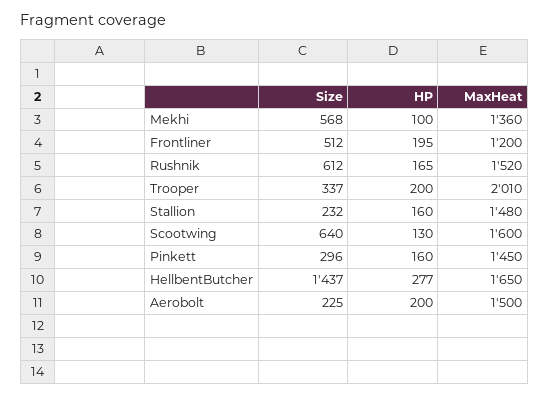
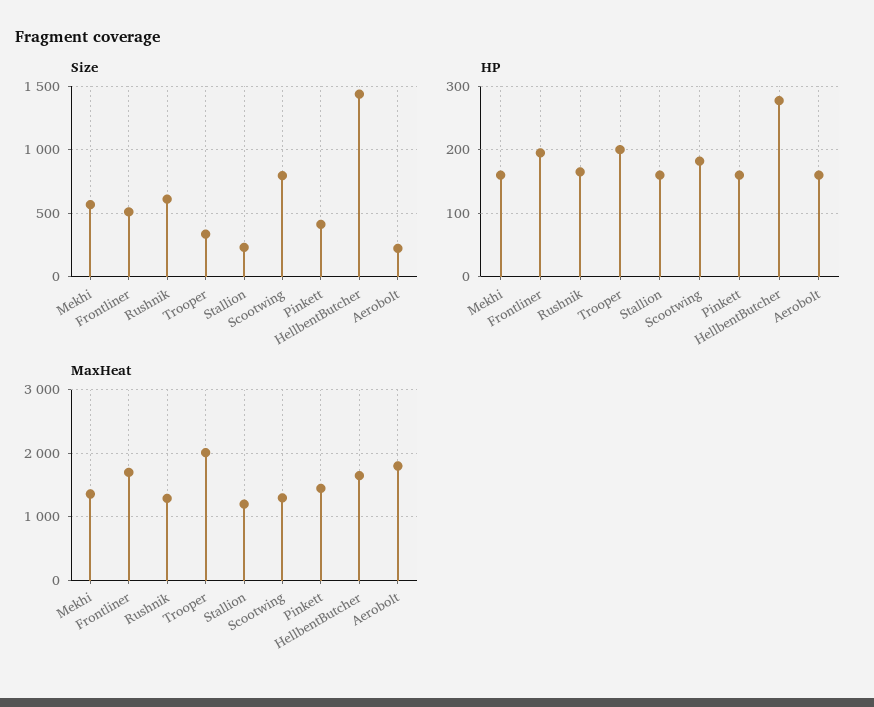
HP, Mekhi: 100 -> 160
MaxHeat, Frontliner: 1200 -> 1700
MaxHeat, Rushnik: 1520 -> 1300
MaxHeat, Stallion: 1480 -> 1200
Size, Scootwing: 640 -> 800
HP, Scootwing: 130 -> 180
MaxHeat, Scootwing: 1600 -> 1300
Size, Pinkett: 296 -> 400
HP, Aerobolt: 200 -> 160
MaxHeat, Aerobolt: 1500 -> 1800

